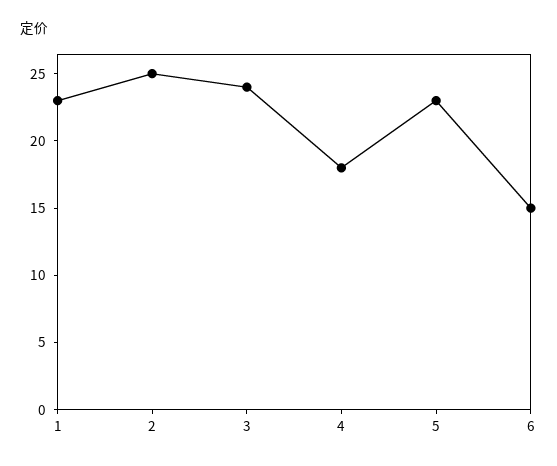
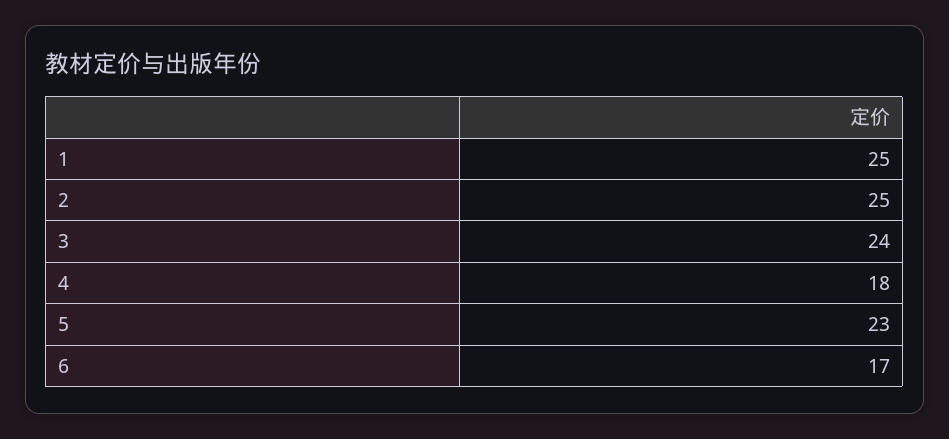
1: 23 -> 25
6: 15 -> 17

